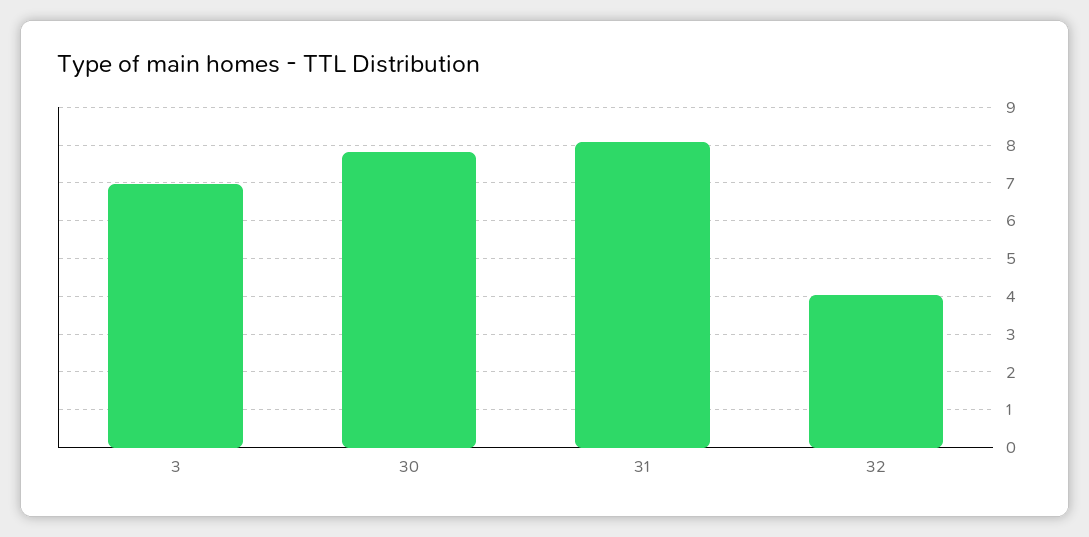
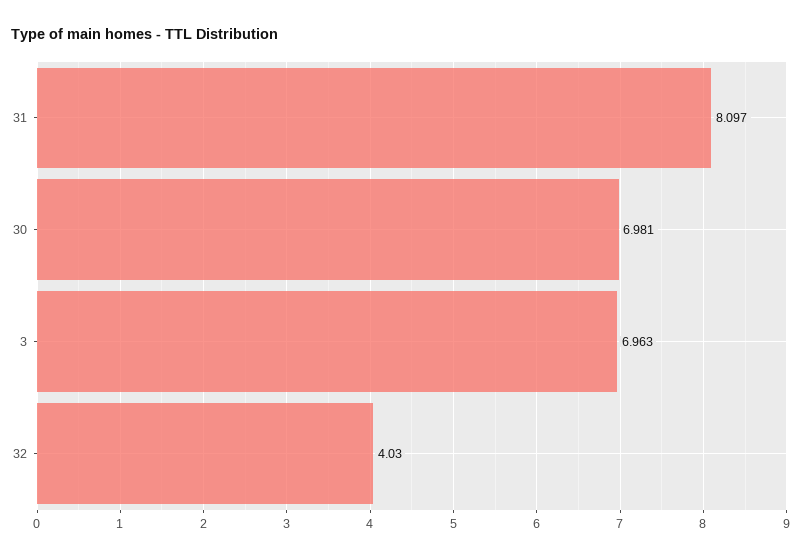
30: 7.8 -> 6.981

